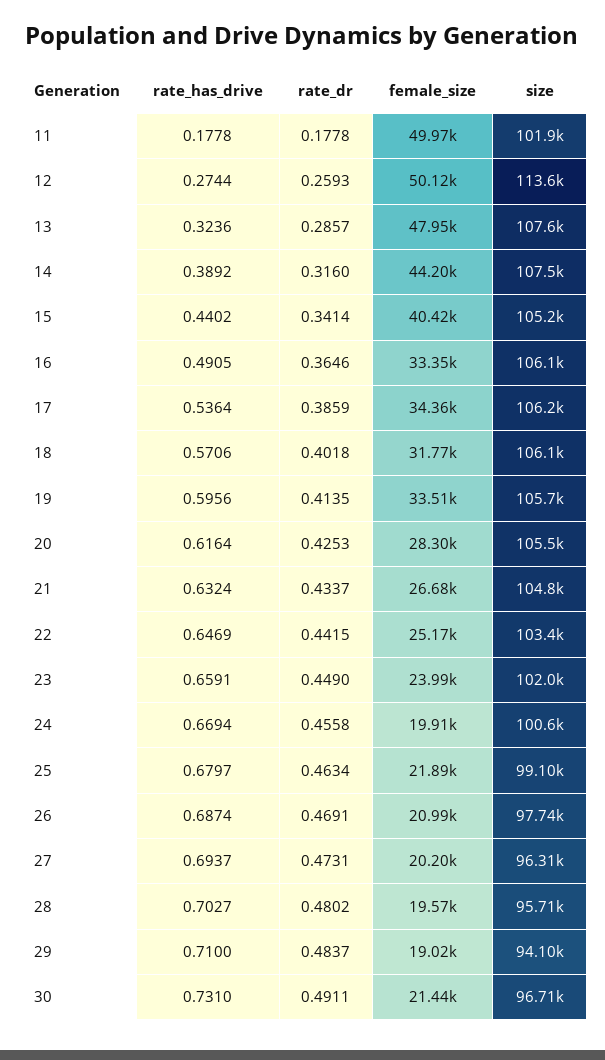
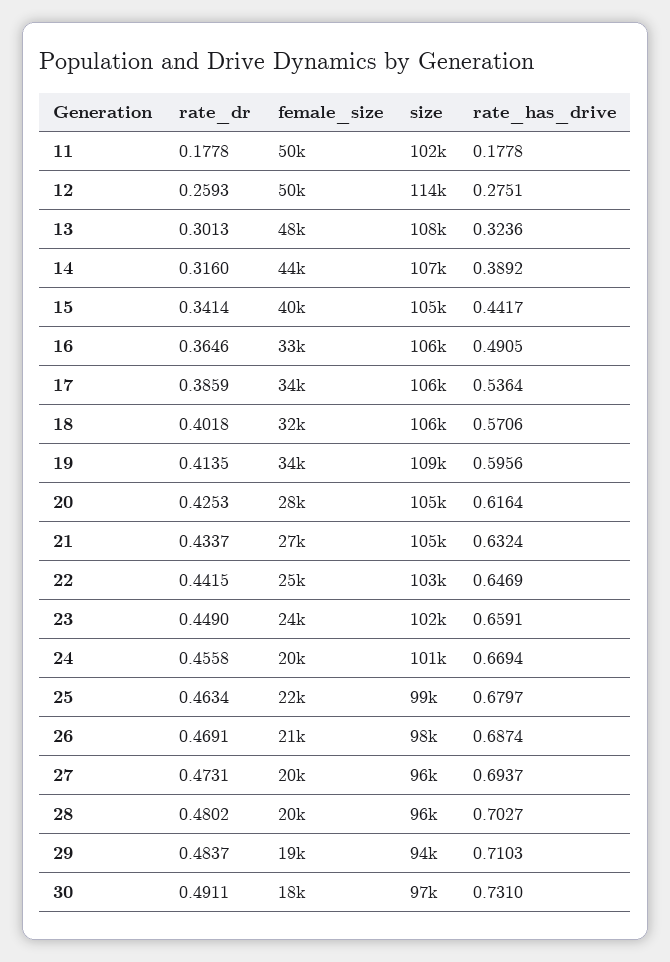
rate_has_drive, 12: 0.2744 -> 0.2751
rate_dr, 13: 0.2857 -> 0.3013
rate_has_drive, 15: 0.4402 -> 0.4417
size, 19: 105700 -> 109000
rate_has_drive, 29: 0.71 -> 0.7103
female_size, 30: 21440 -> 18000

